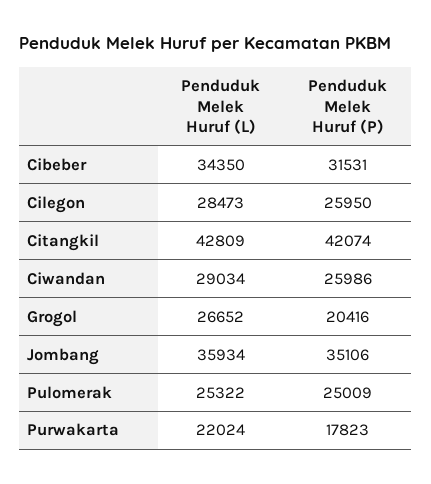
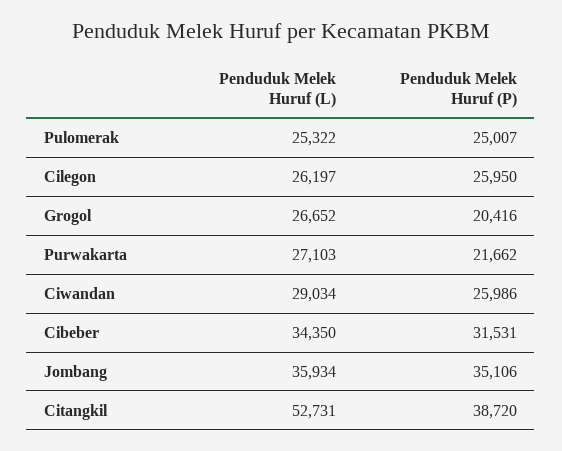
Penduduk Melek Huruf (L), Cilegon: 28473 -> 26197
Penduduk Melek Huruf (L), Citangkil: 42809 -> 52731
Penduduk Melek Huruf (P), Citangkil: 42074 -> 38720
Penduduk Melek Huruf (P), Pulomerak: 25009 -> 25007
Penduduk Melek Huruf (L), Purwakarta: 22024 -> 27103
Penduduk Melek Huruf (P), Purwakarta: 17823 -> 21662

